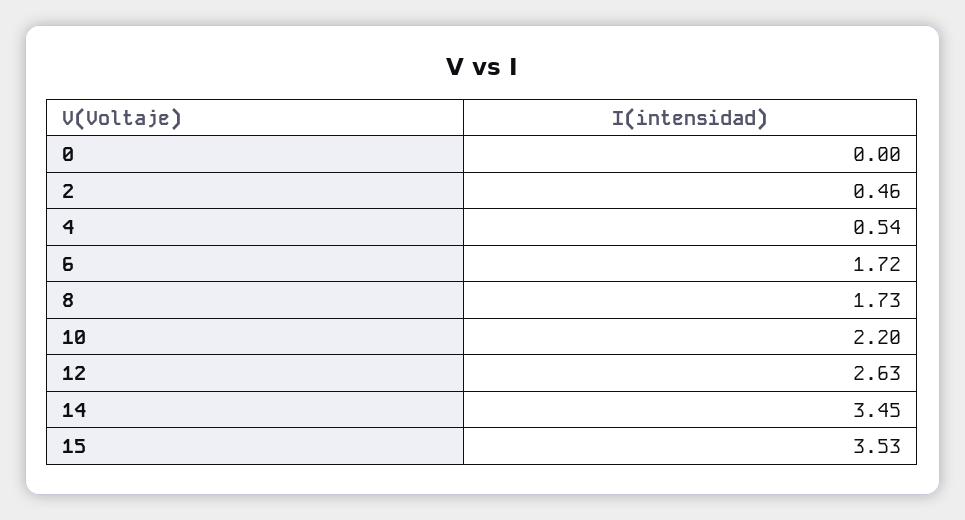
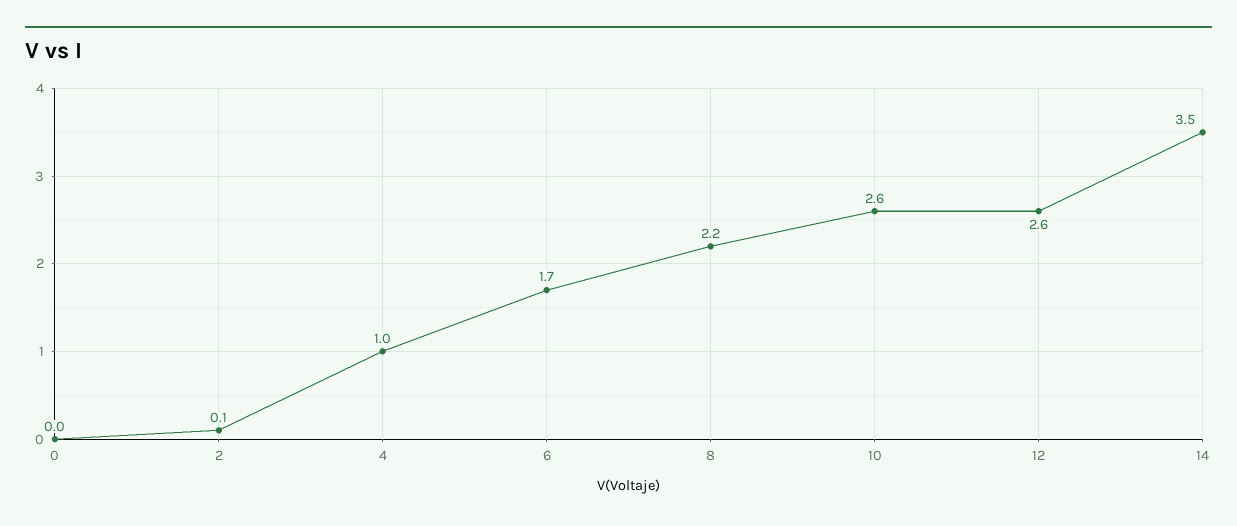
2: 0.46 -> 0.1
4: 0.54 -> 1
8: 1.73 -> 2.2
10: 2.2 -> 2.6
15: 3.53 -> none

